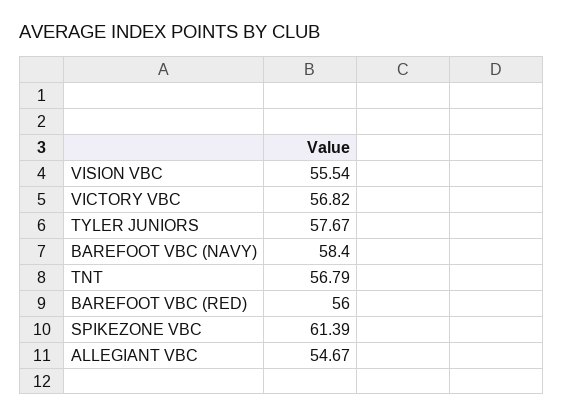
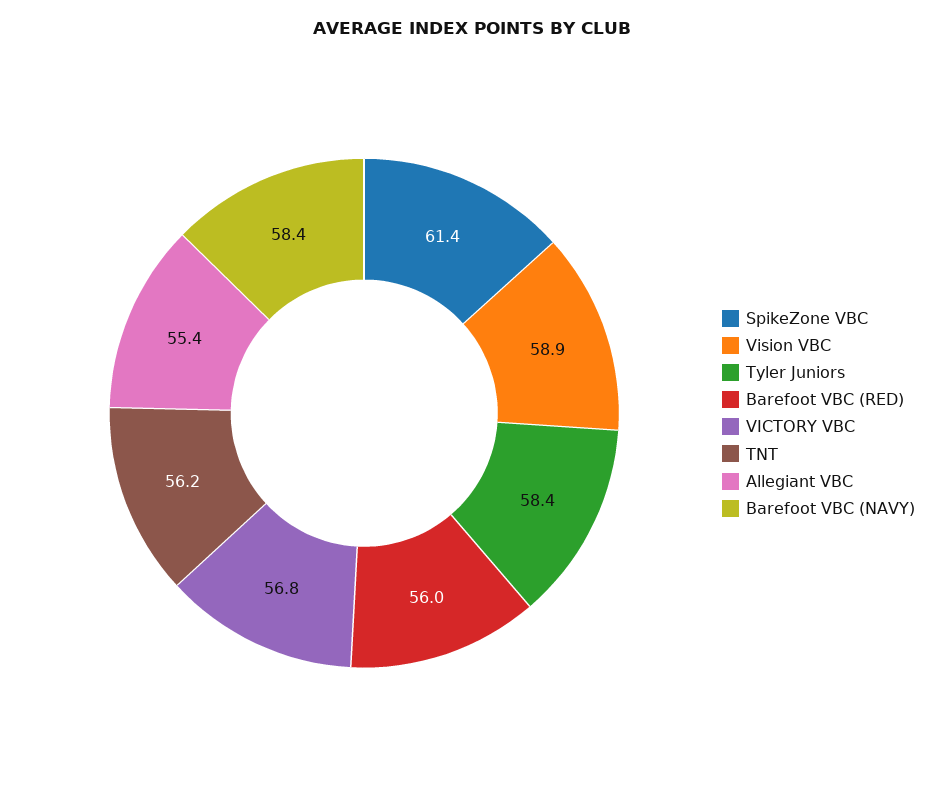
VISION VBC: 55.54 -> 58.9
TYLER JUNIORS: 57.67 -> 58.4
TNT: 56.79 -> 56.2
ALLEGIANT VBC: 54.67 -> 55.4

